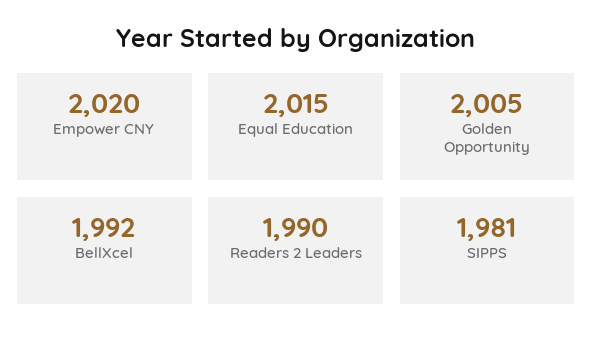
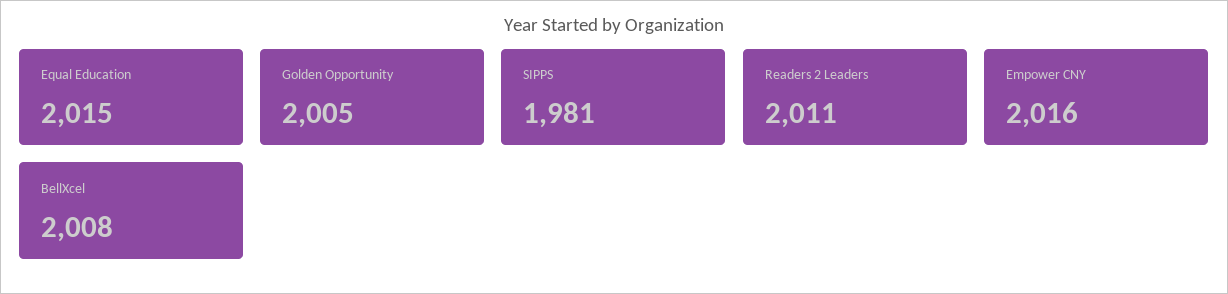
Empower CNY: 2020 -> 2016
BellXcel: 1992 -> 2008
Readers 2 Leaders: 1990 -> 2011

